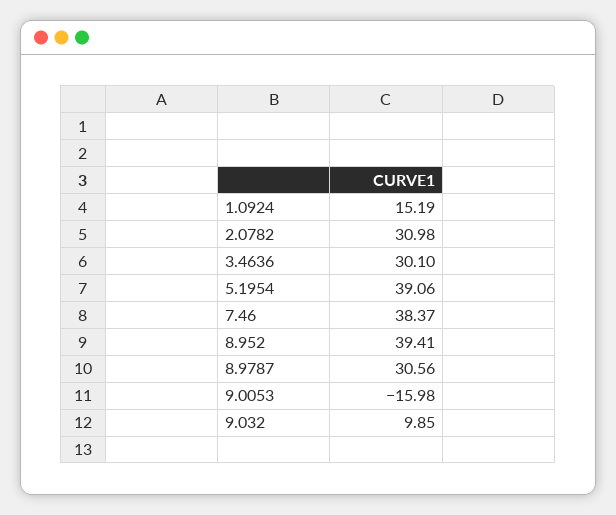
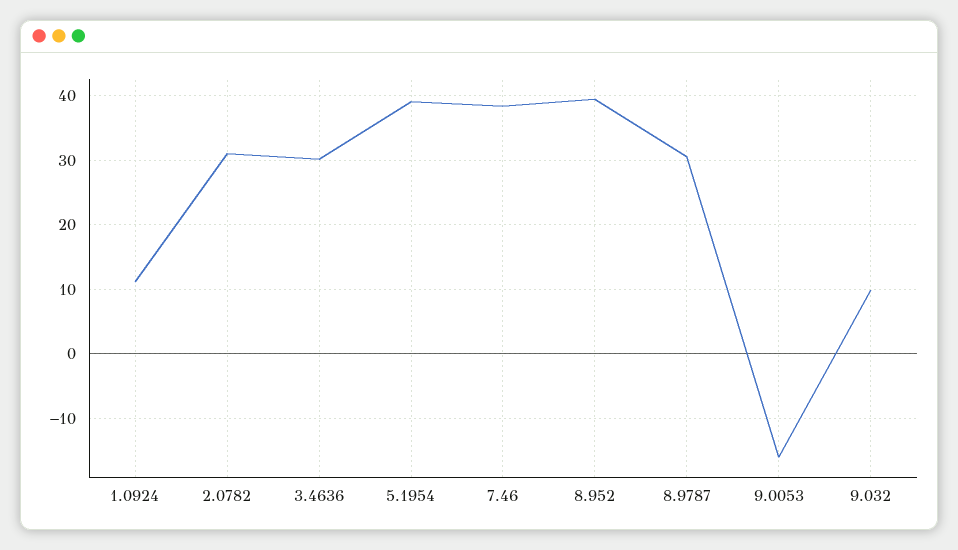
1.0924: 15.19 -> 11

